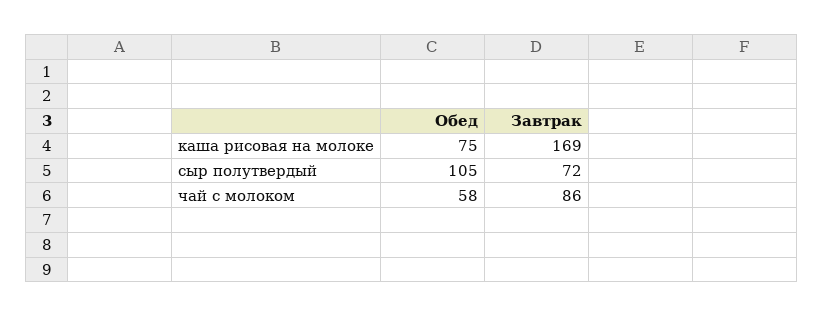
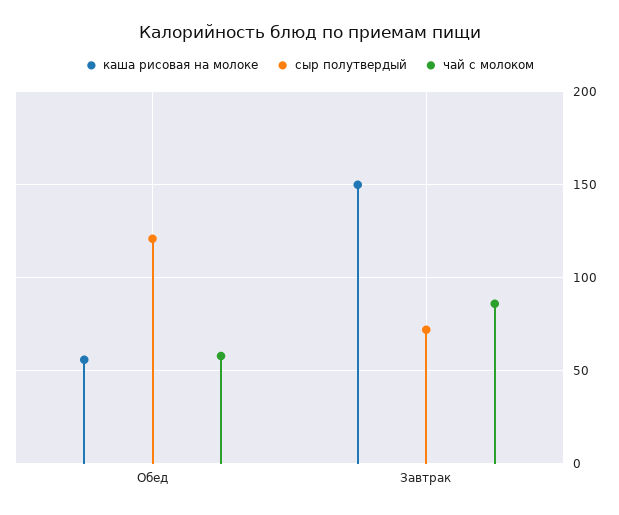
каша рисовая на молоке, Обед: 75 -> 55
каша рисовая на молоке, Завтрак: 169 -> 150
сыр полутвердый, Обед: 105 -> 120

